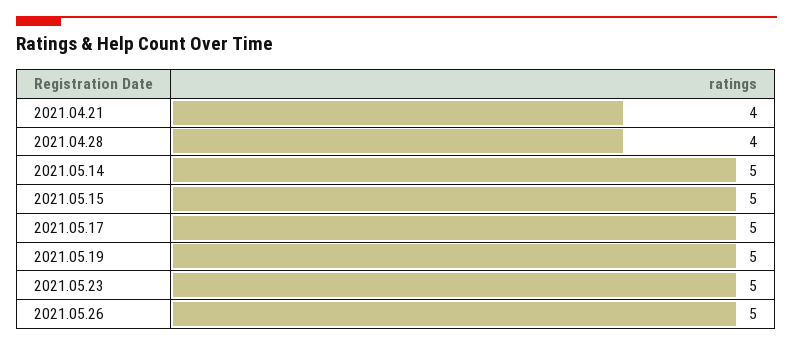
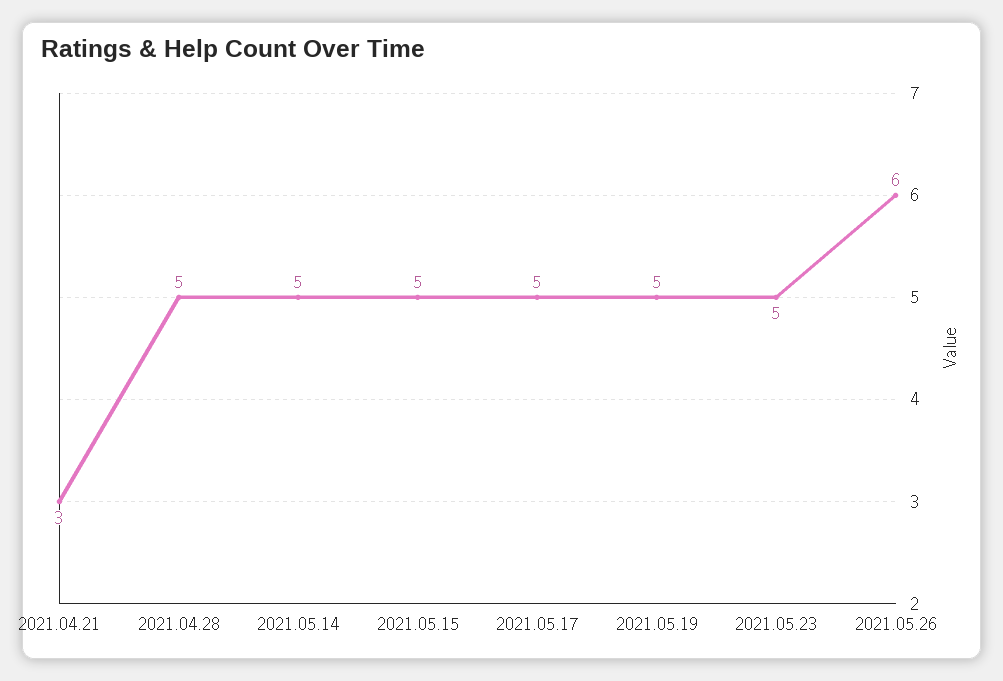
2021.04.21: 4 -> 3
2021.04.28: 4 -> 5
2021.05.26: 5 -> 6

